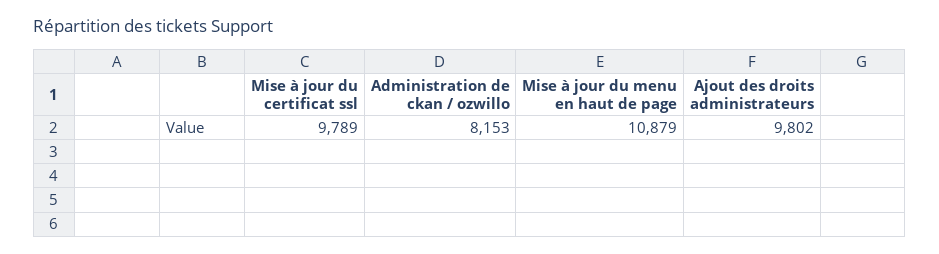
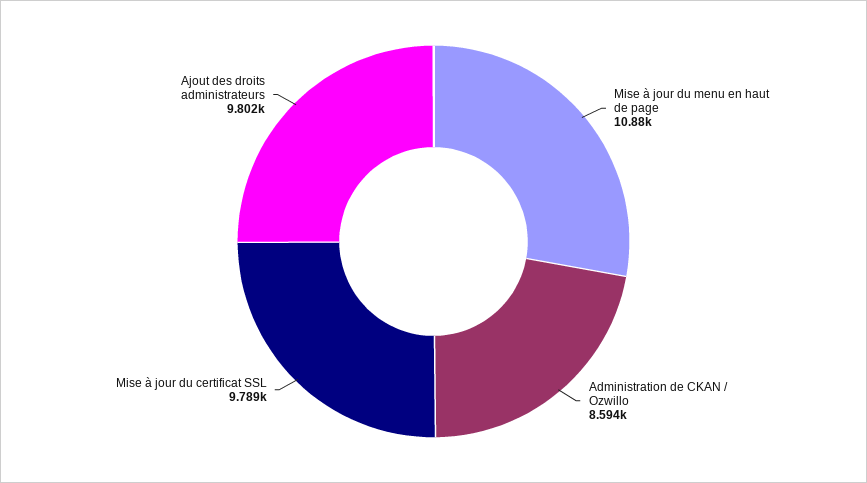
Administration de ckan / ozwillo: 8153 -> 8594

